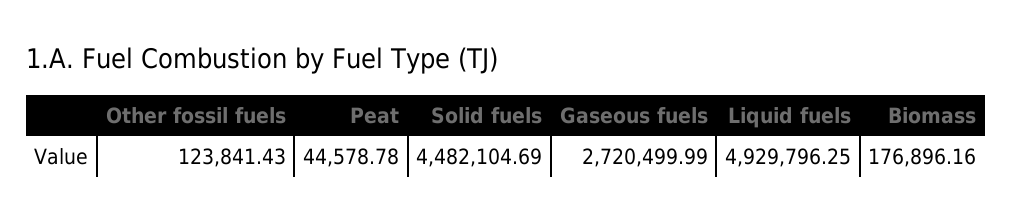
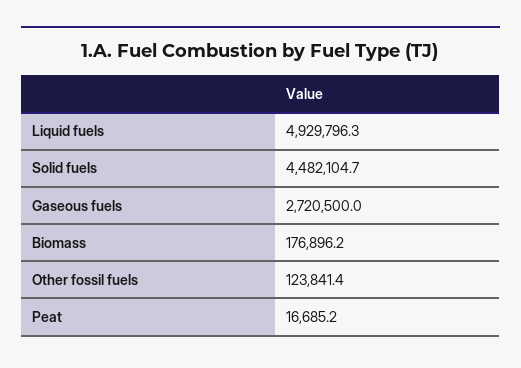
Peat: 44578.78 -> 16685.2

